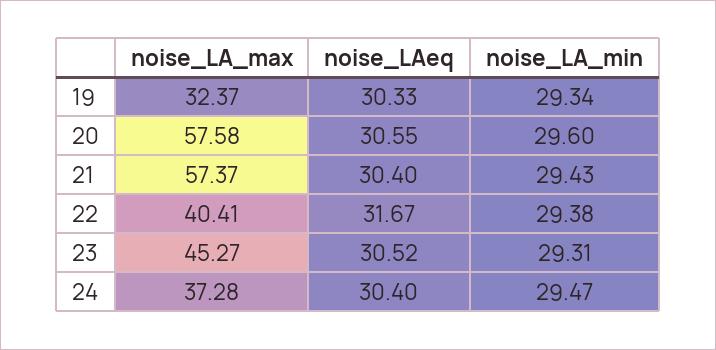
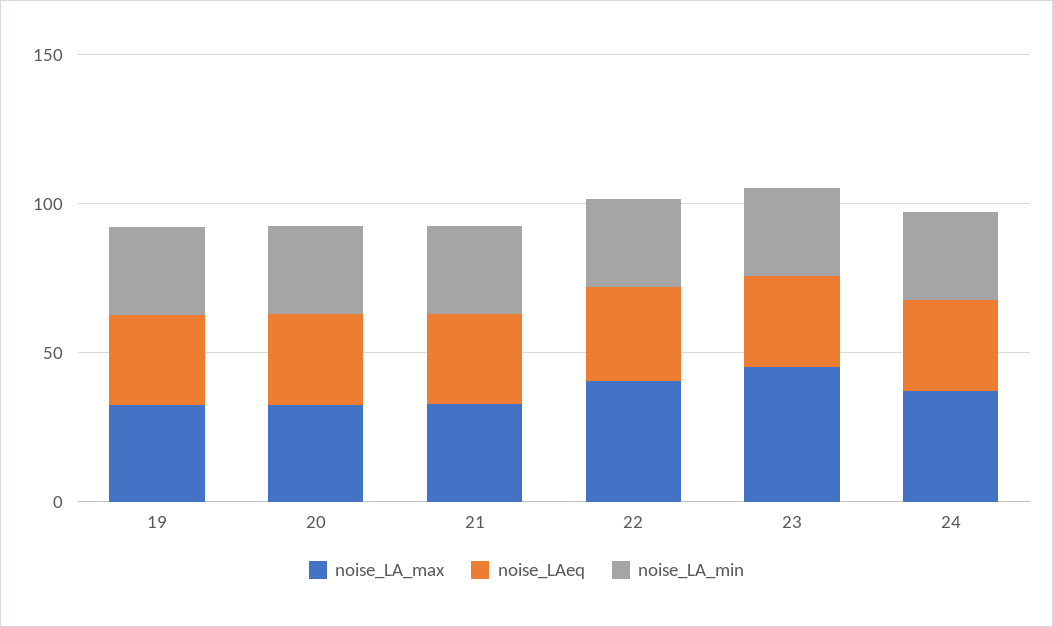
noise_LA_max, 20: 57.58 -> 30
noise_LA_max, 21: 57.37 -> 30

